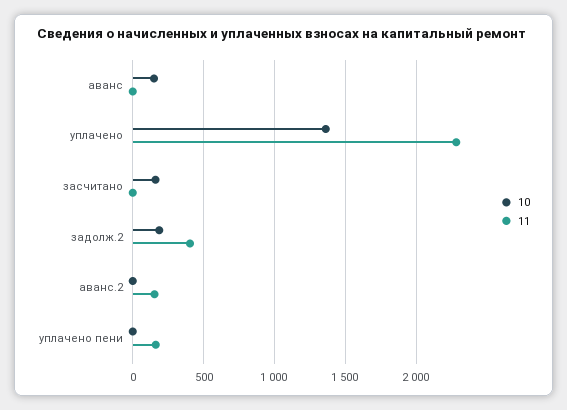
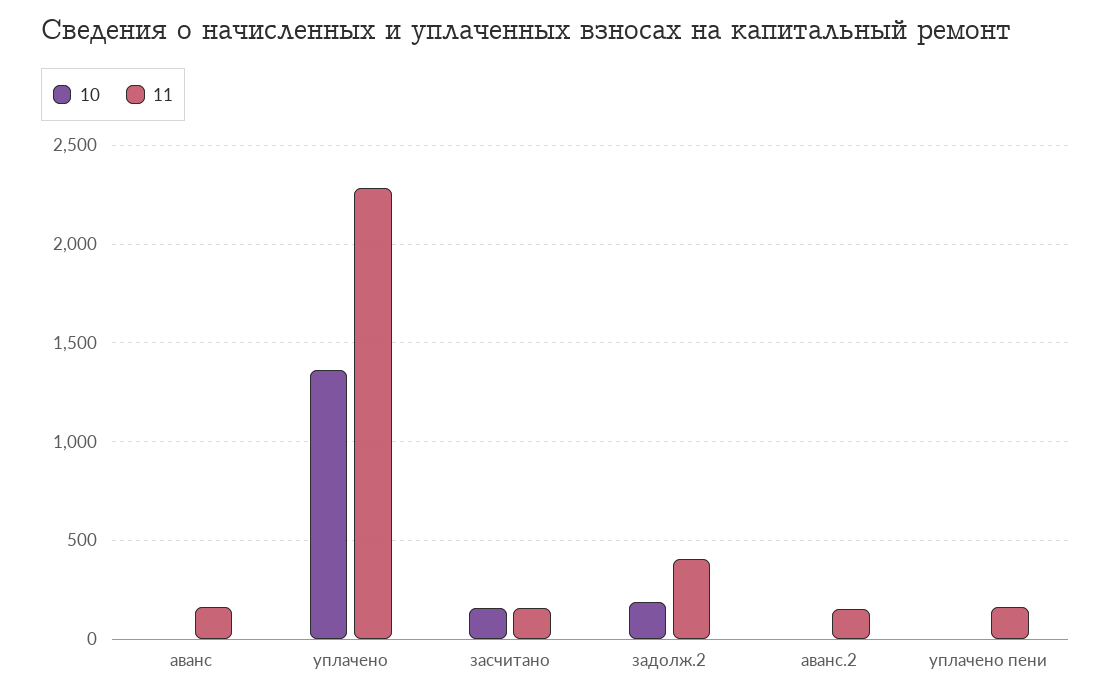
10, аванс: 150 -> 0
11, аванс: 0 -> 150
11, засчитано: 0 -> 150

